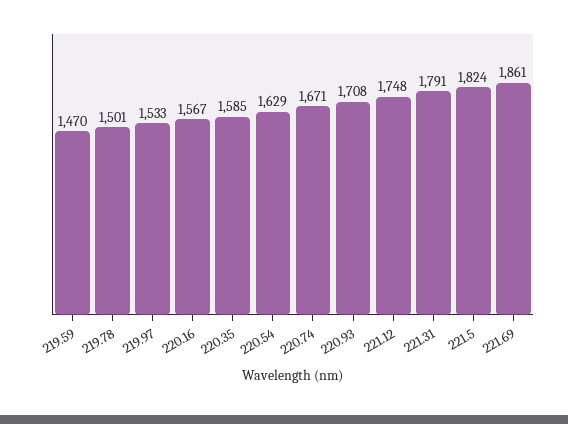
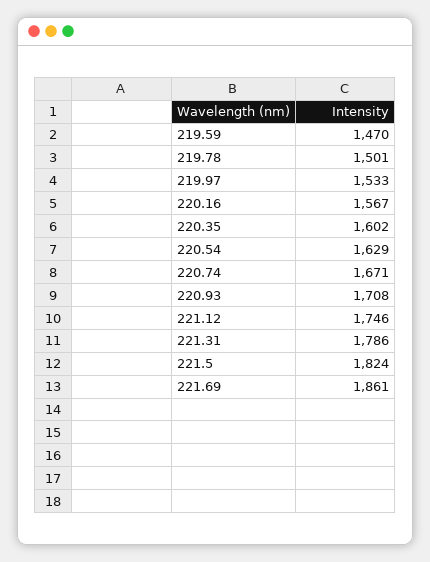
220.35: 1585 -> 1602
221.12: 1748 -> 1746
221.31: 1791 -> 1786

